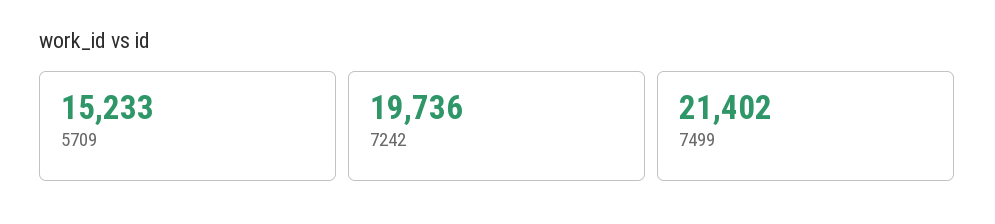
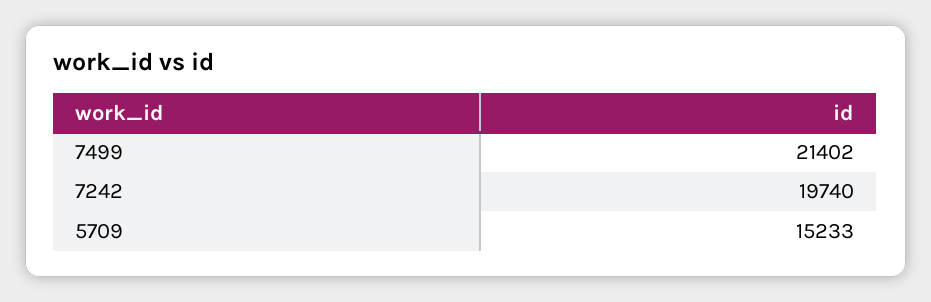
7242: 19736 -> 19740

